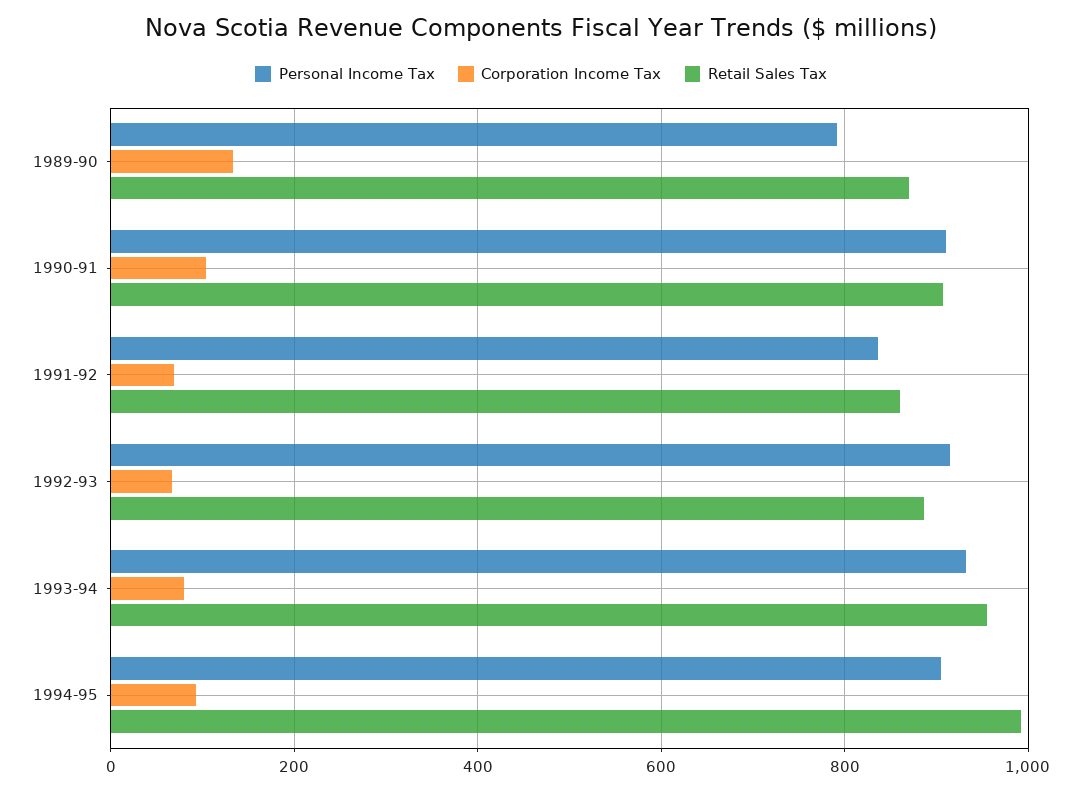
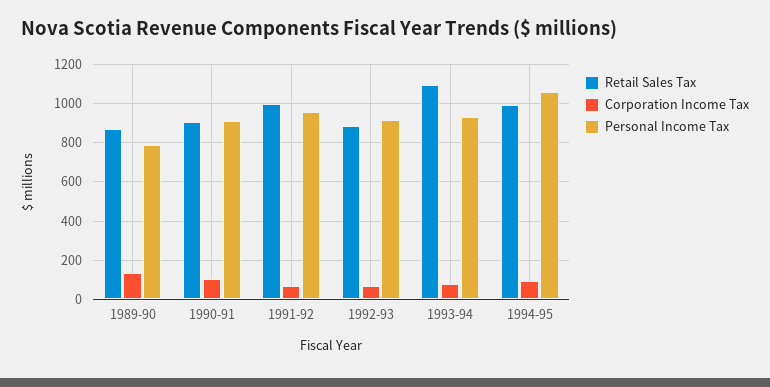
Personal Income Tax, 1991-92: 840 -> 950
Retail Sales Tax, 1991-92: 860 -> 1000
Retail Sales Tax, 1993-94: 960 -> 1100
Personal Income Tax, 1994-95: 900 -> 1050

